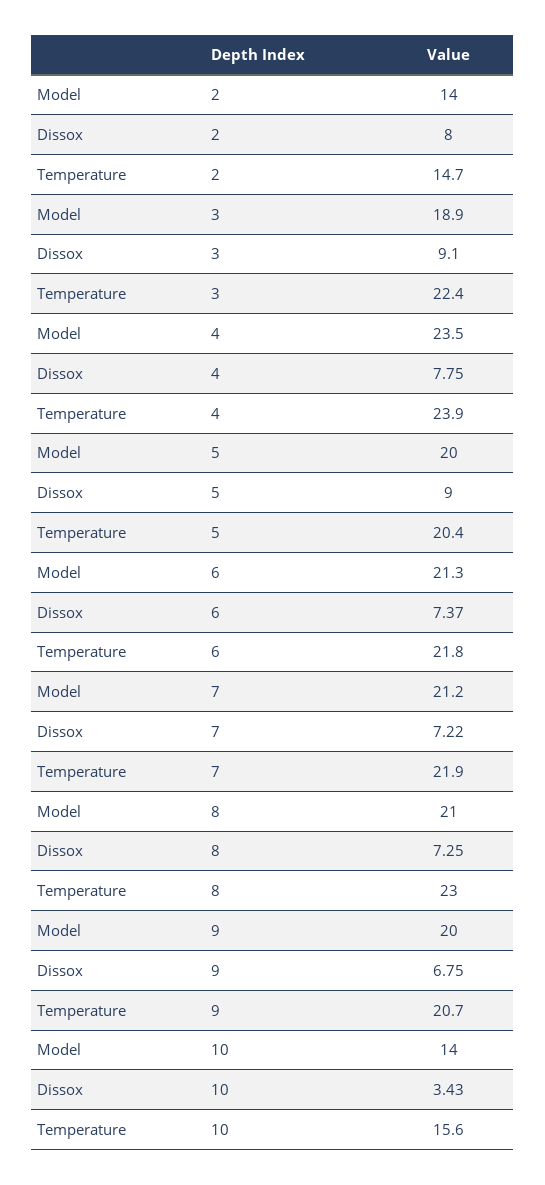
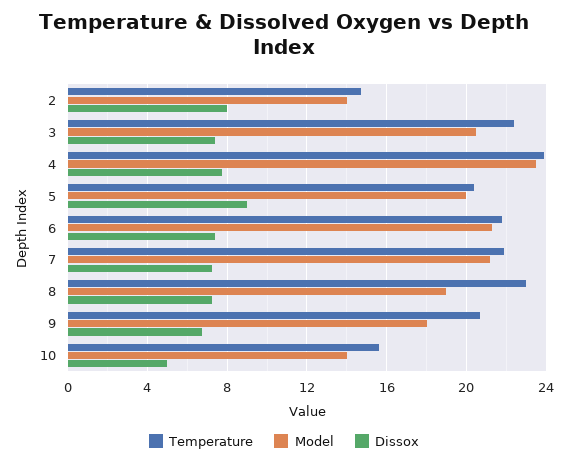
Model, 3: 18.9 -> 20.5
Dissox, 3: 9.1 -> 7.5
Model, 8: 21 -> 19
Model, 9: 20 -> 18
Dissox, 10: 3.43 -> 5

